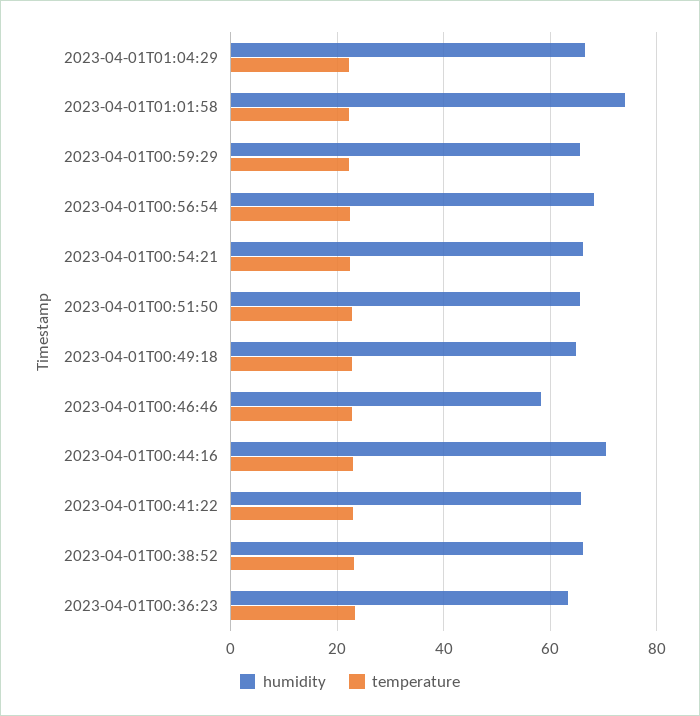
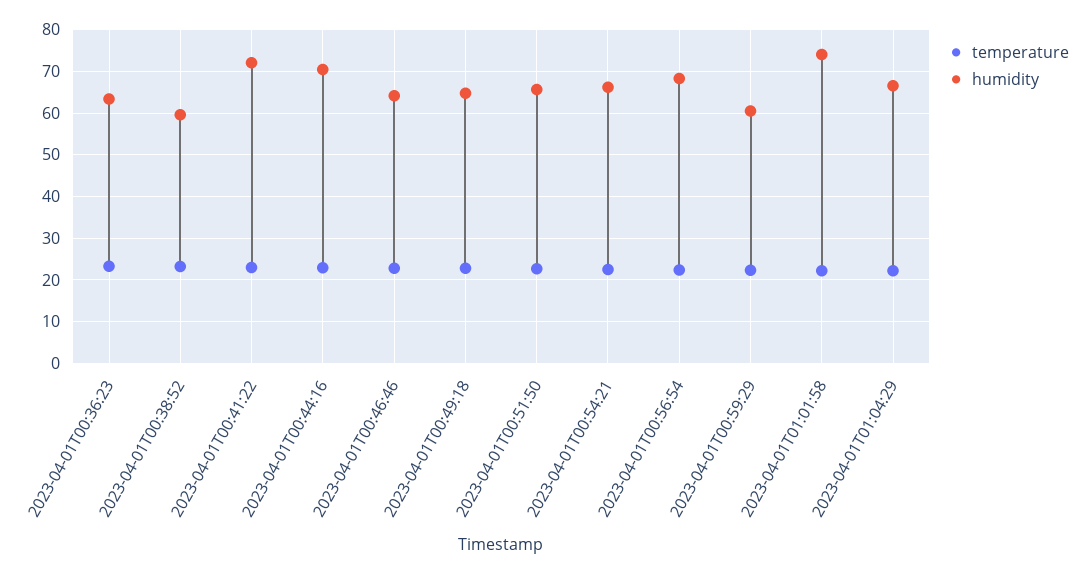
humidity, 2023-04-01T00:59:29: 66 -> 60
humidity, 2023-04-01T00:46:46: 58 -> 64
humidity, 2023-04-01T00:41:22: 66 -> 72
humidity, 2023-04-01T00:38:52: 66 -> 60

